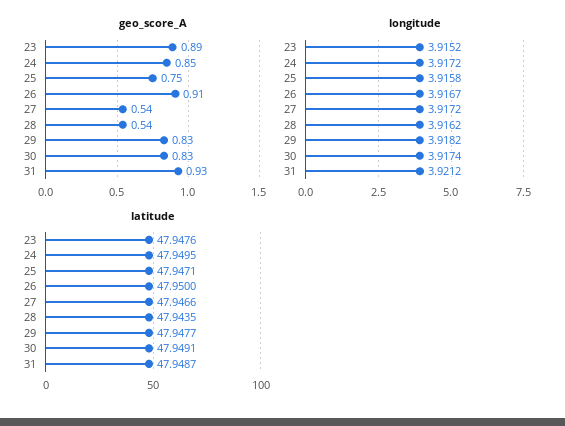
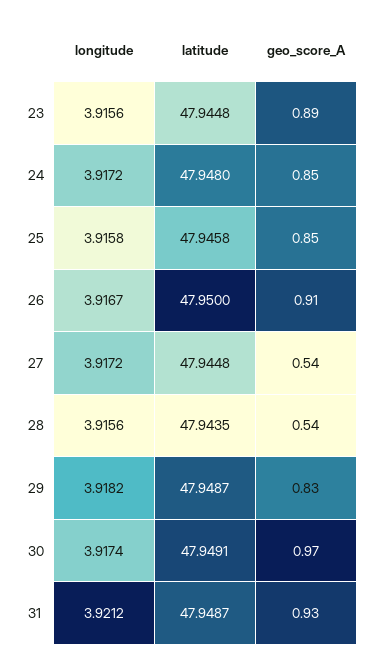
geo_score_A, 25: 0.75 -> 0.85
geo_score_A, 30: 0.83 -> 0.97
longitude, 23: 3.9152 -> 3.9156
longitude, 28: 3.9162 -> 3.9156
latitude, 23: 47.9476 -> 47.9448
latitude, 24: 47.9495 -> 47.948
latitude, 25: 47.9471 -> 47.9458
latitude, 27: 47.9466 -> 47.9448
latitude, 29: 47.9477 -> 47.9487

